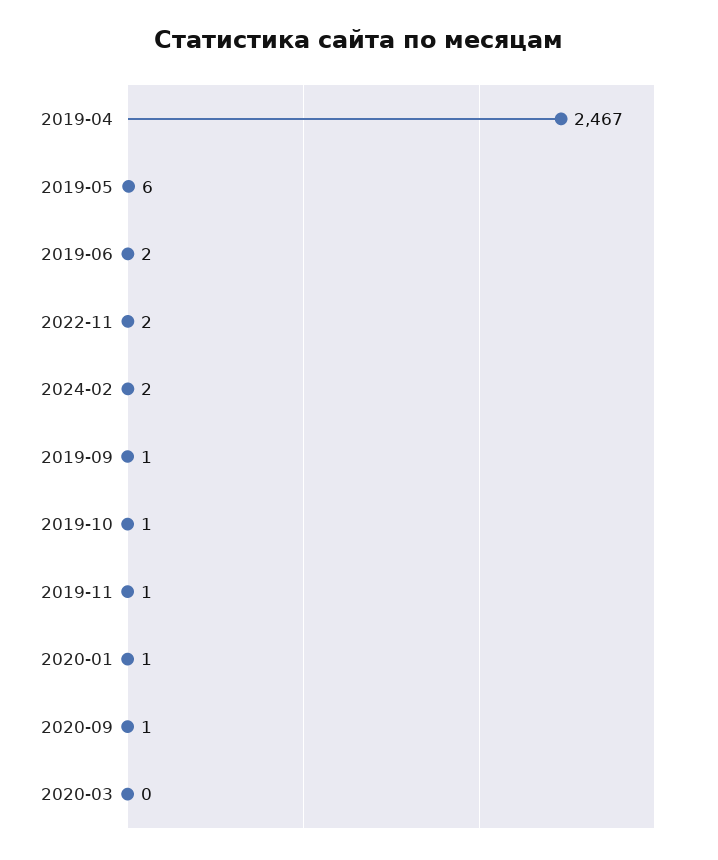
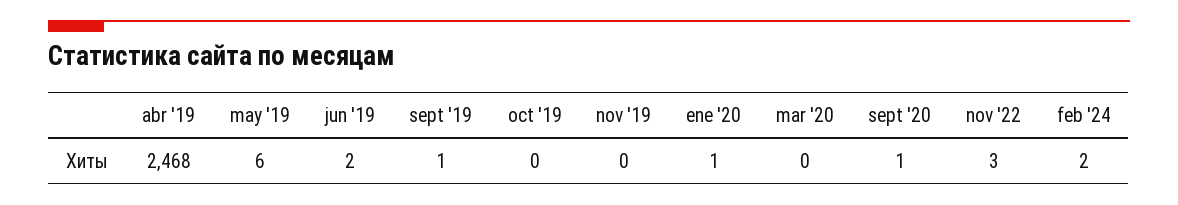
2019-04: 2467 -> 2468
2022-11: 2 -> 3
2019-10: 1 -> 0
2019-11: 1 -> 0

